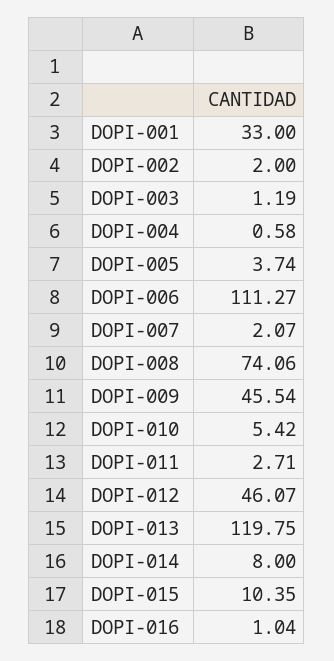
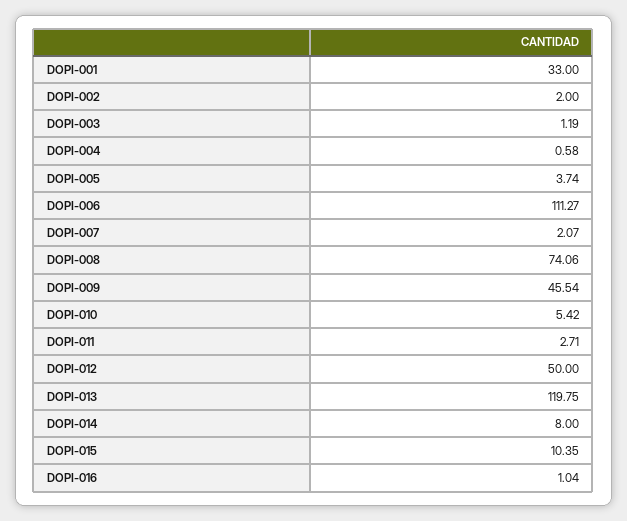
DOPI-012: 46.07 -> 50

